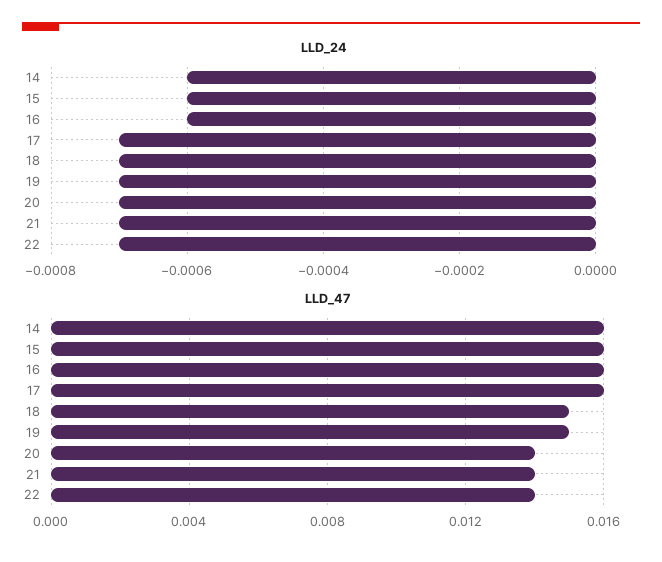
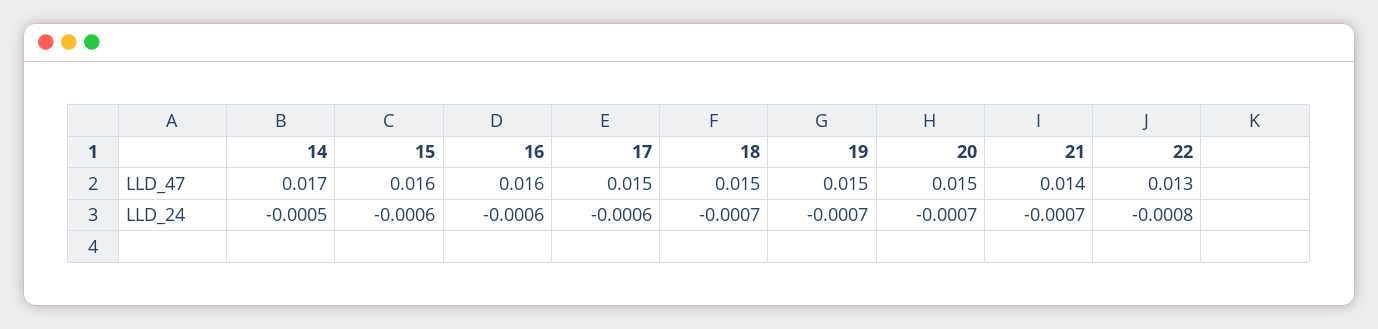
LLD_24, 14: -0.0006 -> -0.0005
LLD_24, 17: -0.0007 -> -0.0006
LLD_24, 22: -0.0007 -> -0.0008
LLD_47, 14: 0.016 -> 0.017
LLD_47, 17: 0.016 -> 0.015
LLD_47, 20: 0.014 -> 0.015
LLD_47, 22: 0.014 -> 0.013

